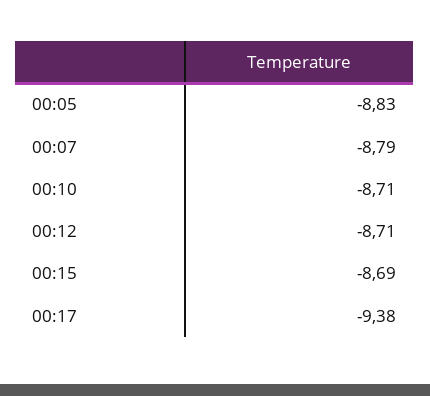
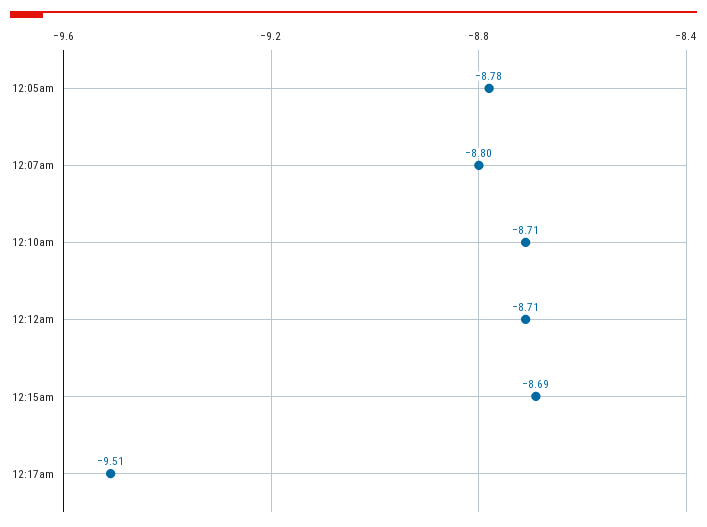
00:05: -8.83 -> -8.78
00:07: -8.79 -> -8.8
00:17: -9.38 -> -9.51

